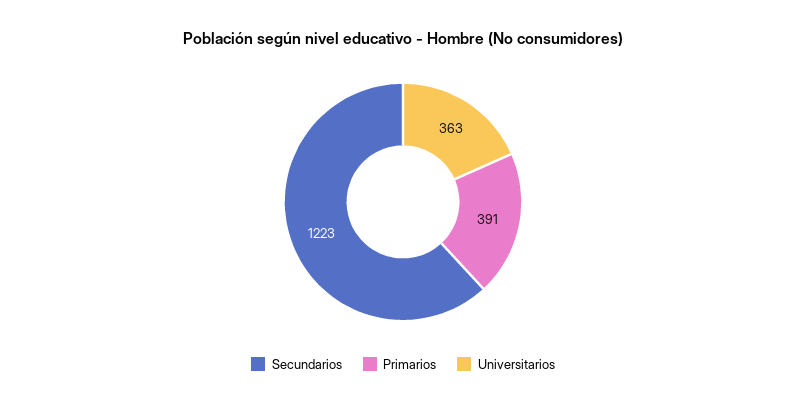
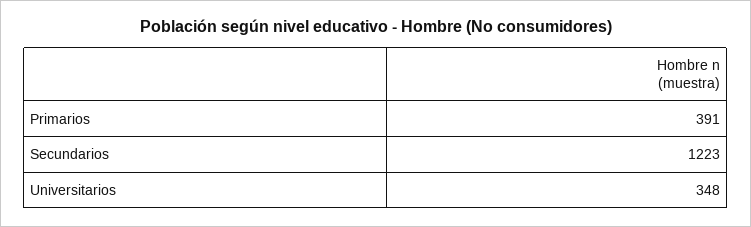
Universitarios: 363 -> 348

